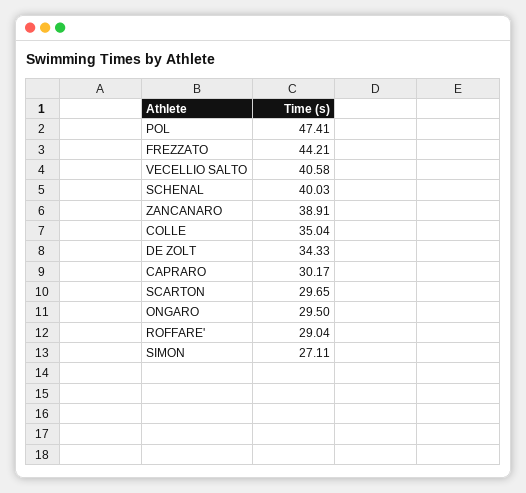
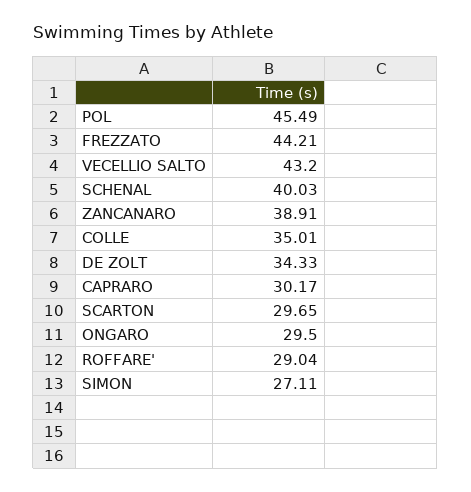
POL: 47.41 -> 45.49
VECELLIO SALTO: 40.58 -> 43.2
COLLE: 35.04 -> 35.01

